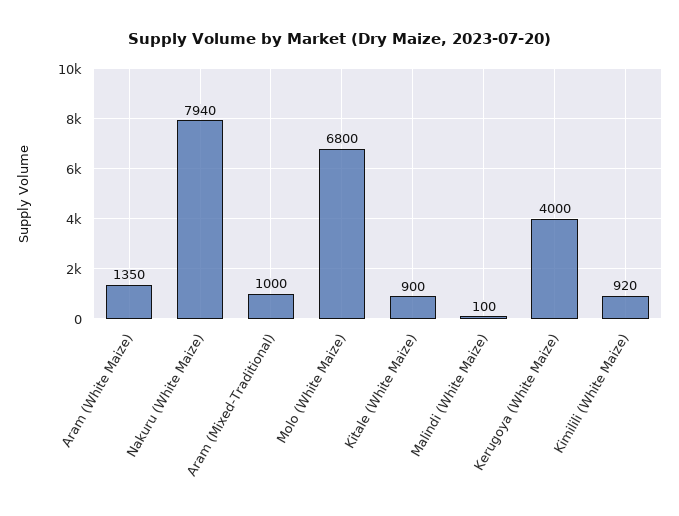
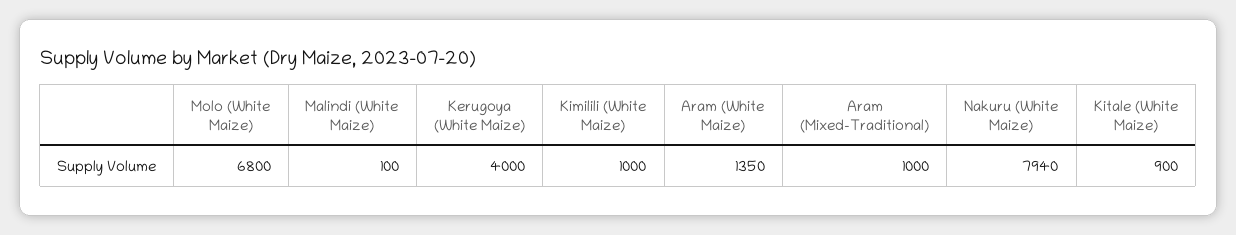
Kimilili (White Maize): 920 -> 1000

